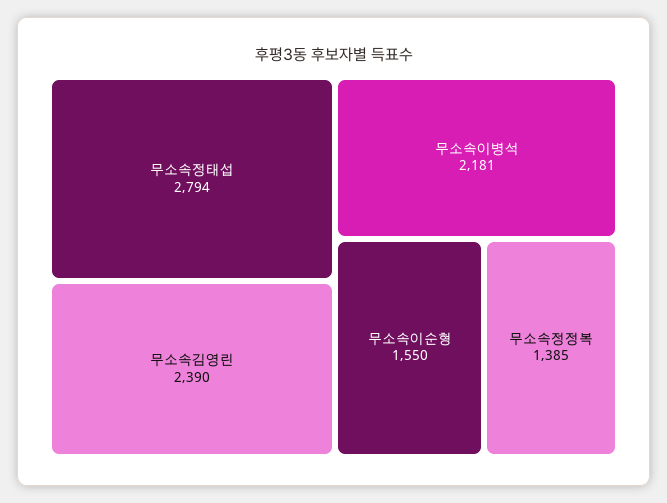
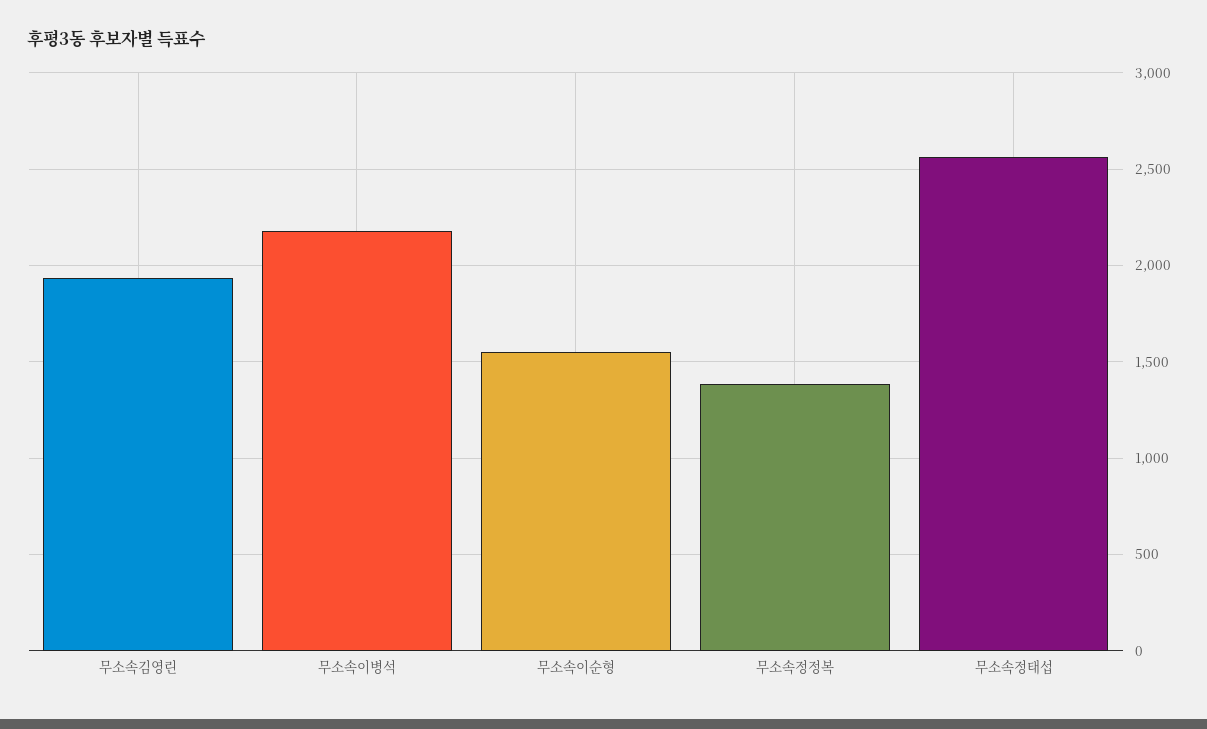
무소속정태섭: 2794 -> 2550
무소속김영린: 2390 -> 1950

